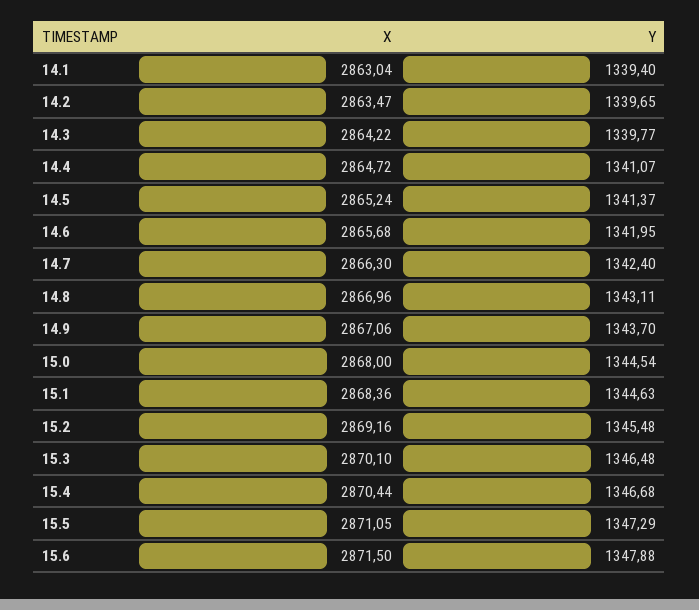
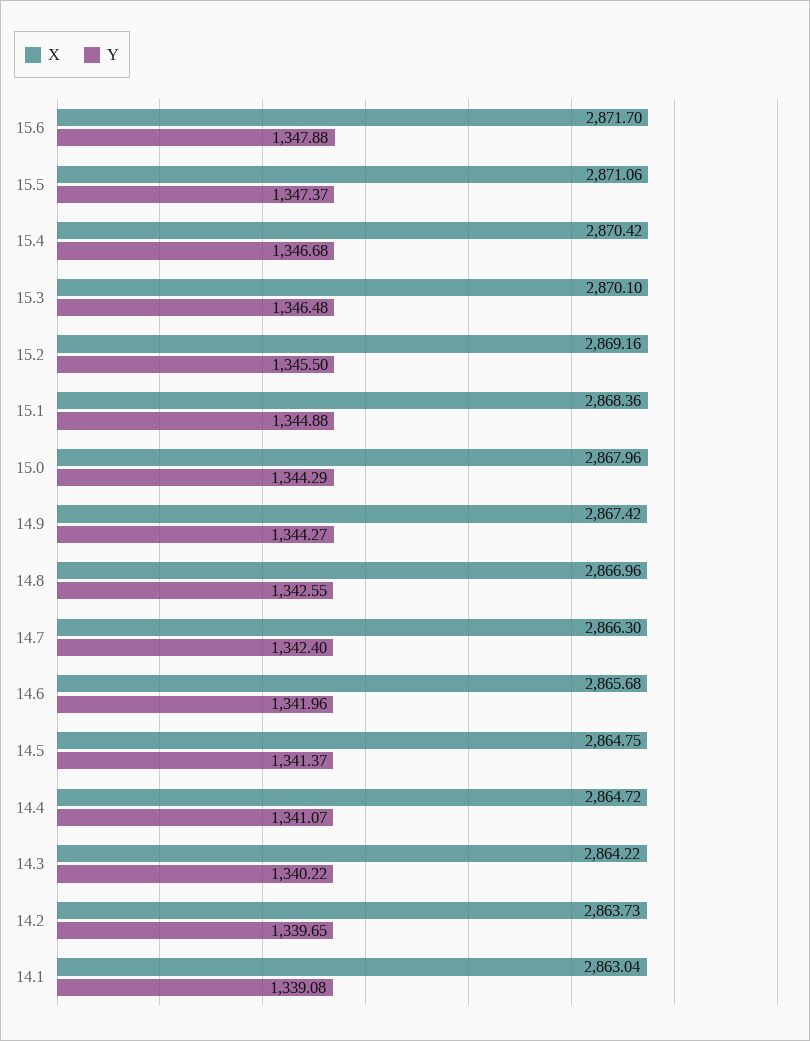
Y, 14.1: 1339.4 -> 1339.08
X, 14.2: 2863.47 -> 2863.73
Y, 14.3: 1339.77 -> 1340.22
X, 14.5: 2865.24 -> 2864.75
Y, 14.6: 1341.95 -> 1341.96
Y, 14.8: 1343.11 -> 1342.55
X, 14.9: 2867.06 -> 2867.42
Y, 14.9: 1343.7 -> 1344.27
X, 15.0: 2868 -> 2867.96
Y, 15.0: 1344.54 -> 1344.29
Y, 15.1: 1344.63 -> 1344.88
Y, 15.2: 1345.48 -> 1345.5
X, 15.4: 2870.44 -> 2870.42
X, 15.5: 2871.05 -> 2871.06
Y, 15.5: 1347.29 -> 1347.37
X, 15.6: 2871.5 -> 2871.7

